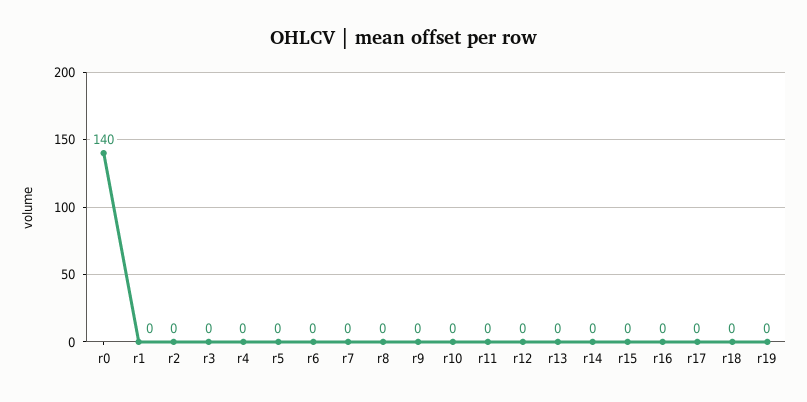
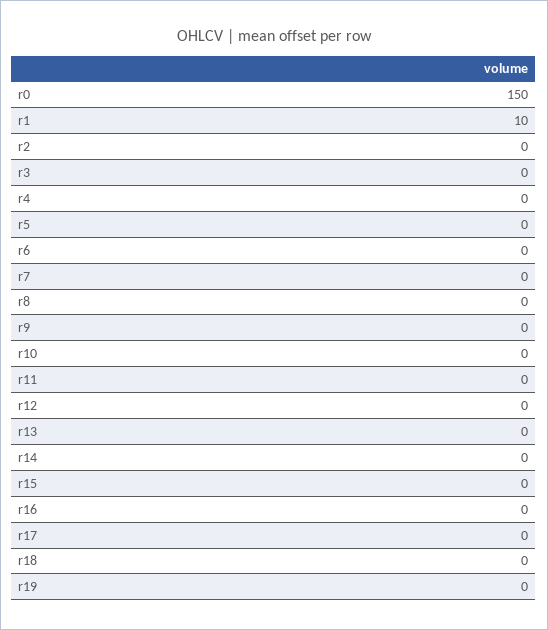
r0: 140 -> 150
r1: 0 -> 10

